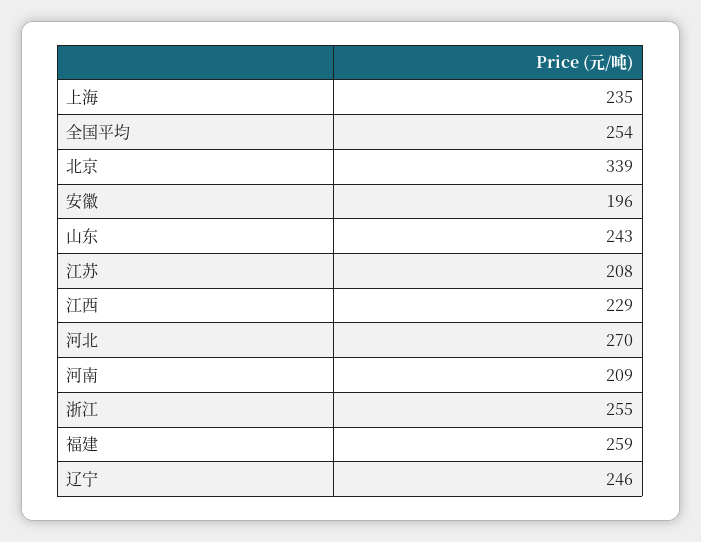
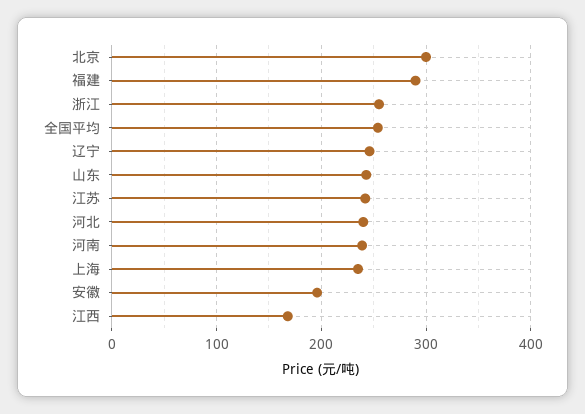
北京: 339 -> 300
江苏: 208 -> 240
江西: 229 -> 170
河北: 270 -> 240
河南: 209 -> 240
福建: 259 -> 290

